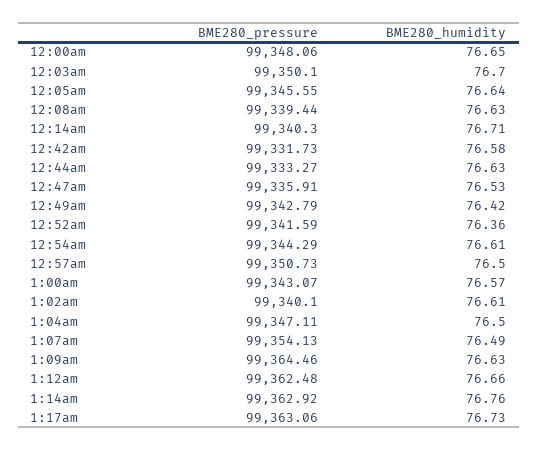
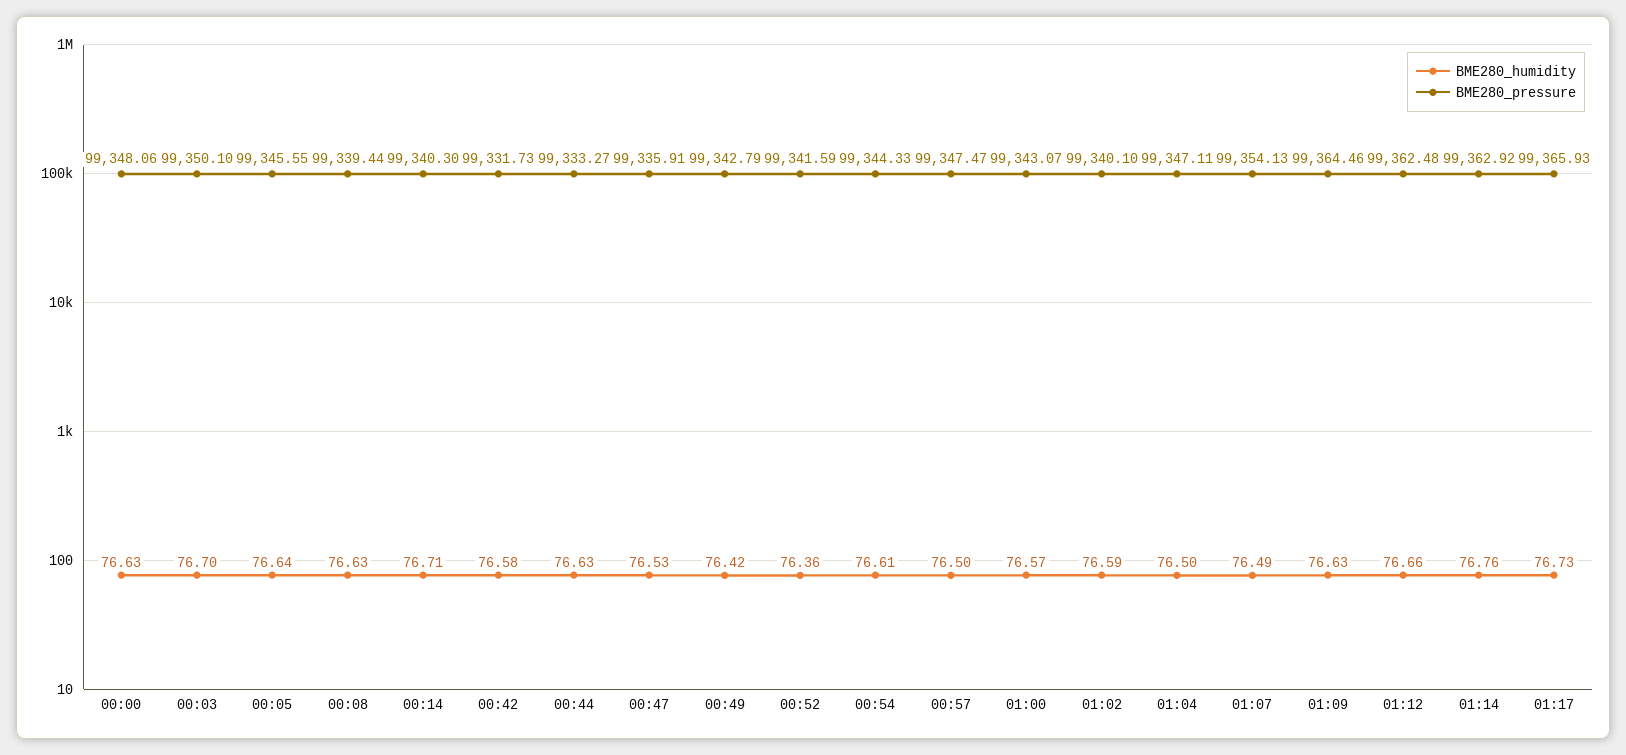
BME280_humidity, 12:00am: 76.65 -> 76.63
BME280_pressure, 12:54am: 99344.29 -> 99344.33
BME280_pressure, 12:57am: 99350.73 -> 99347.47
BME280_humidity, 1:02am: 76.61 -> 76.59
BME280_pressure, 1:17am: 99363.06 -> 99365.93

